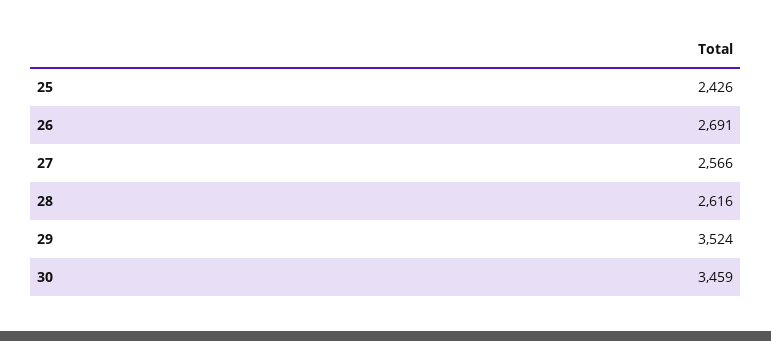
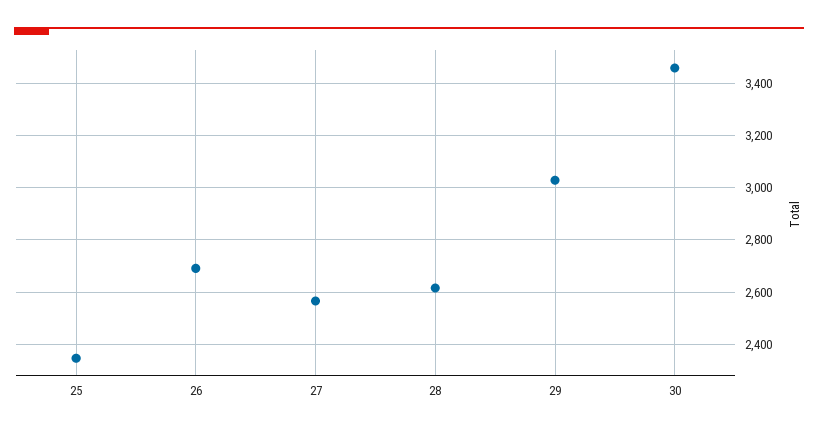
25: 2426 -> 2350
29: 3524 -> 3025

